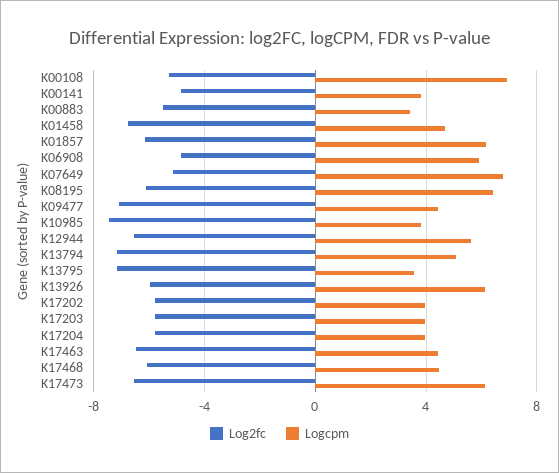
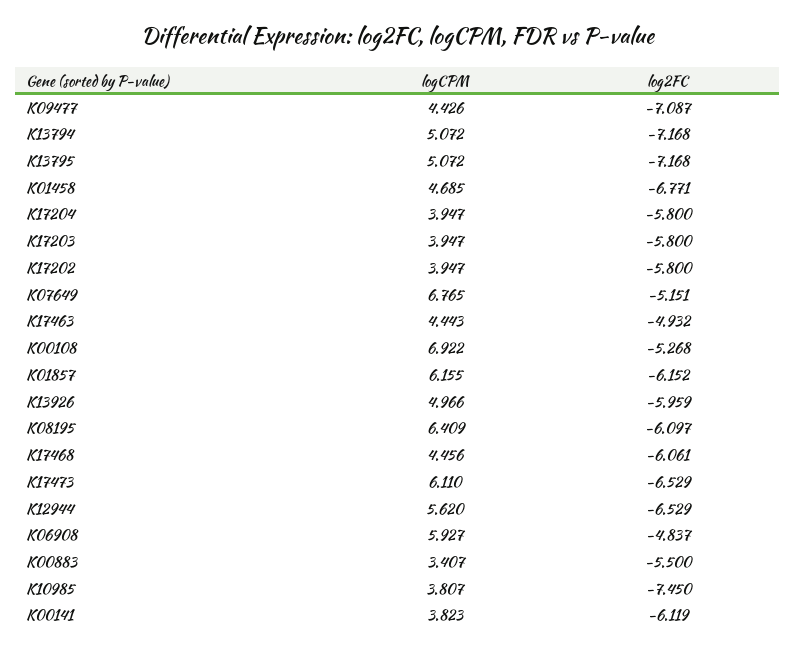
Log2fc, K00141: -5 -> -6.119
Logcpm, K13795: 3.5 -> 5.072
Logcpm, K13926: 6 -> 4.966
Log2fc, K17463: -6.5 -> -4.932

